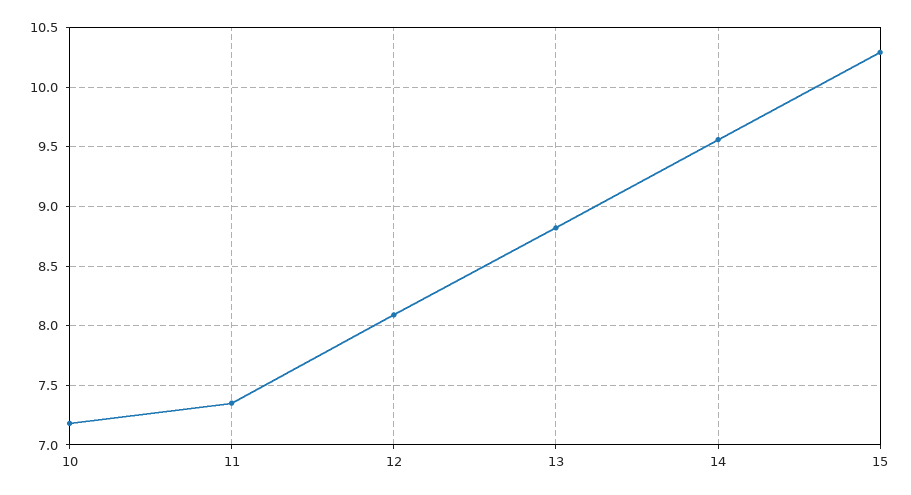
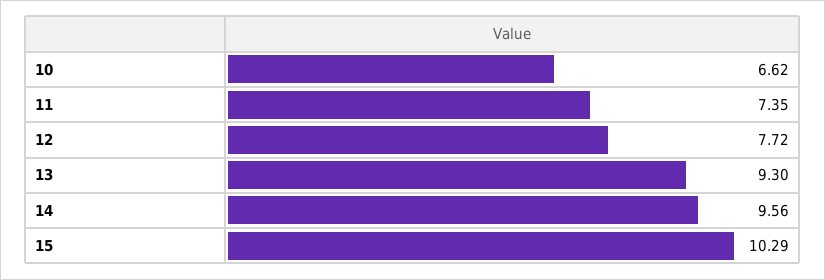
10: 7.2 -> 6.62
12: 8.1 -> 7.72
13: 8.8 -> 9.3

